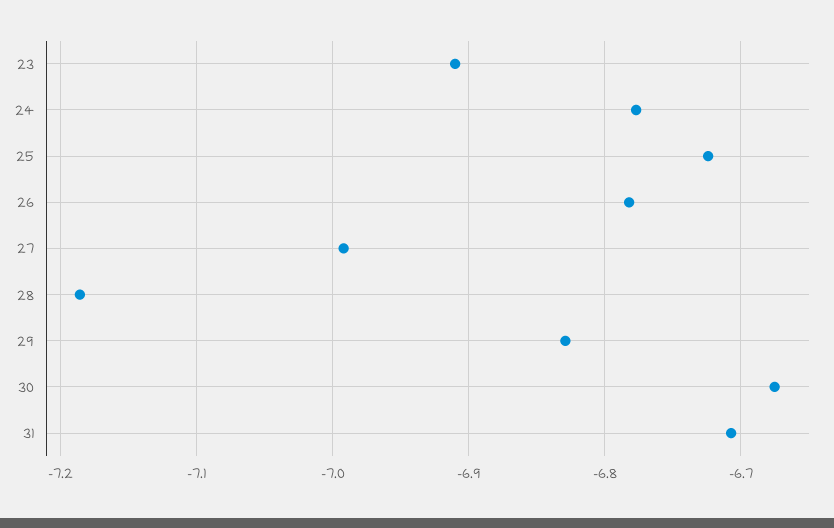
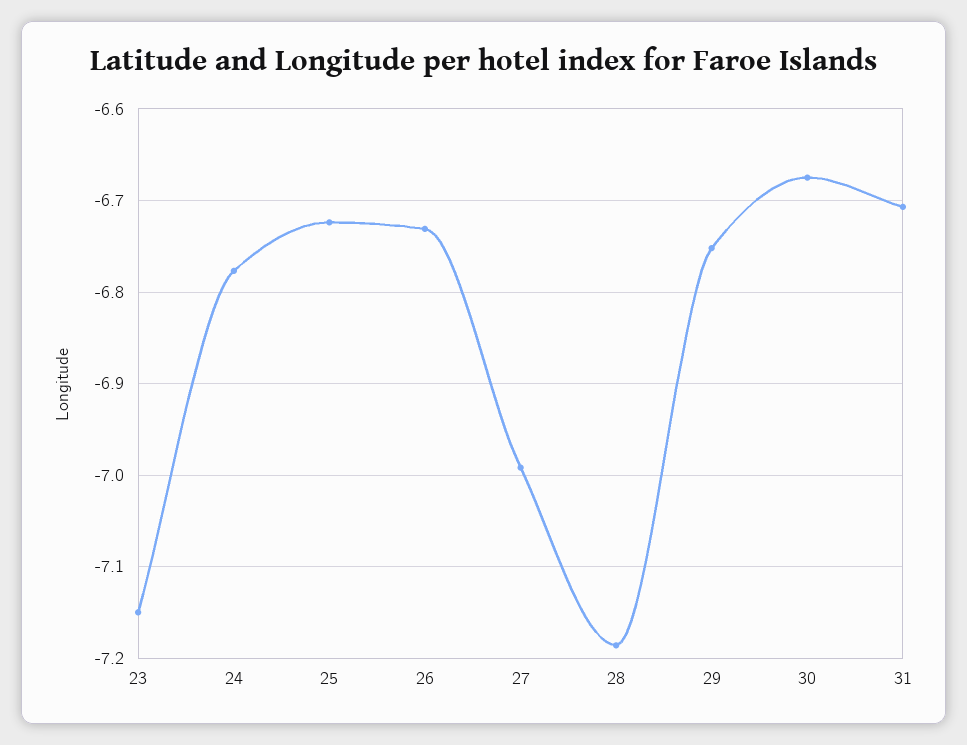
23: -6.91 -> -7.15
26: -6.78 -> -6.73
29: -6.83 -> -6.75

